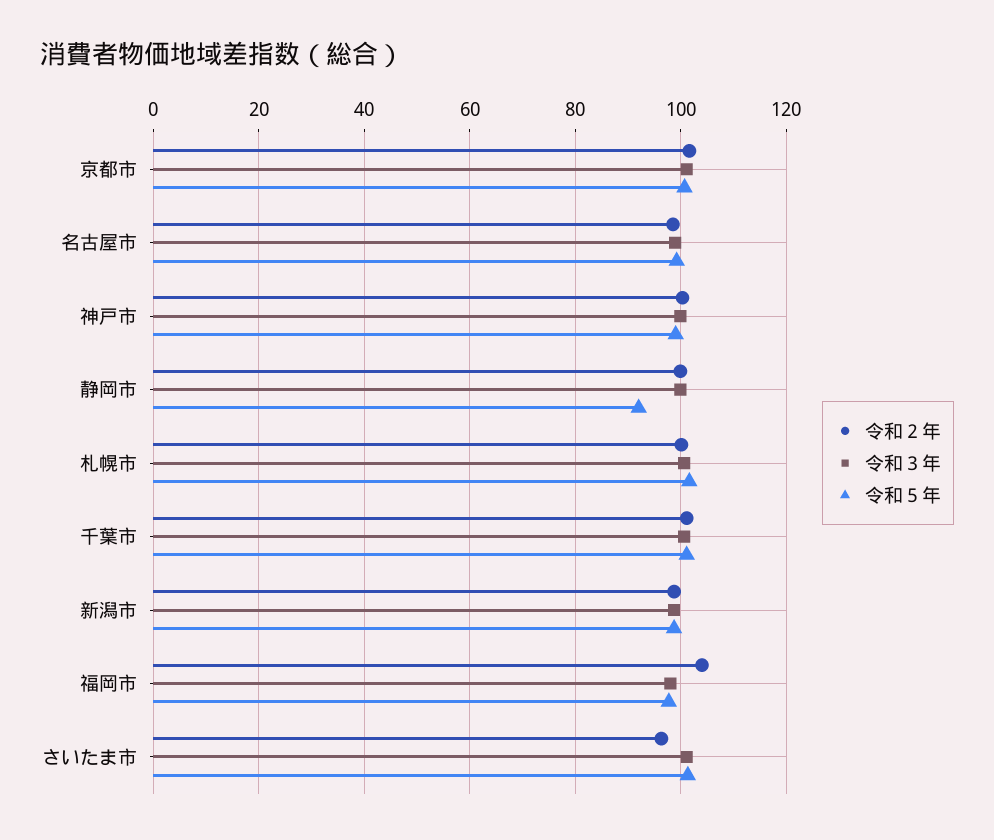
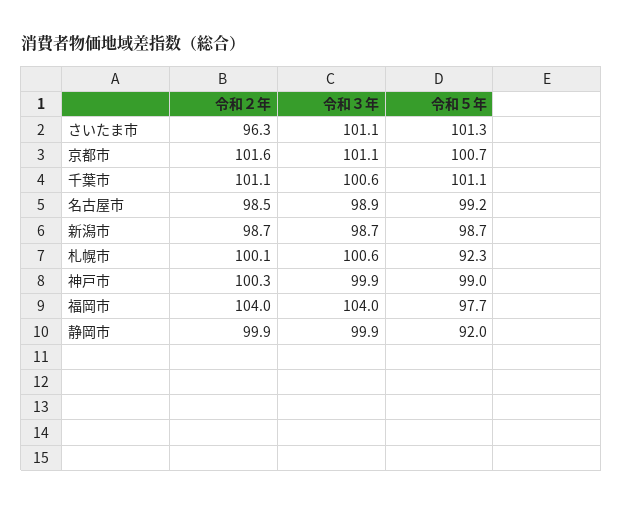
令和５年, 札幌市: 102 -> 92.3
令和３年, 福岡市: 98 -> 104

